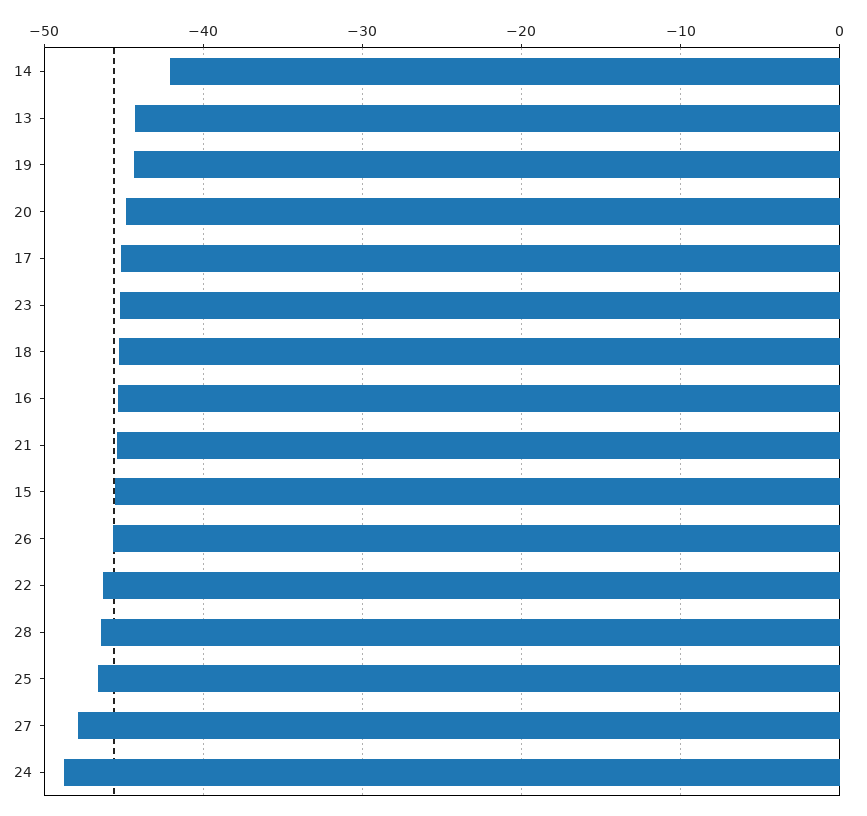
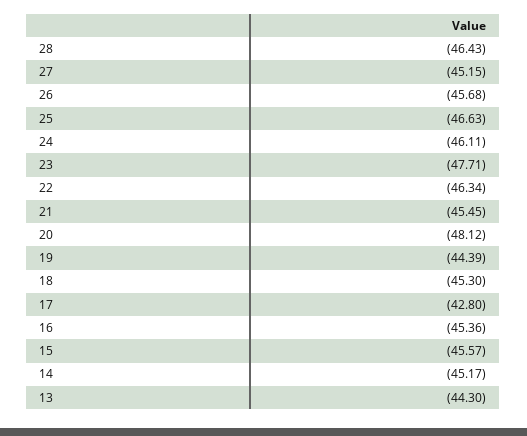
14: -42 -> -45.17
20: -45 -> -48.12
17: -45 -> -42.8
23: -45 -> -47.71
27: -48 -> -45.15
24: -49 -> -46.11

